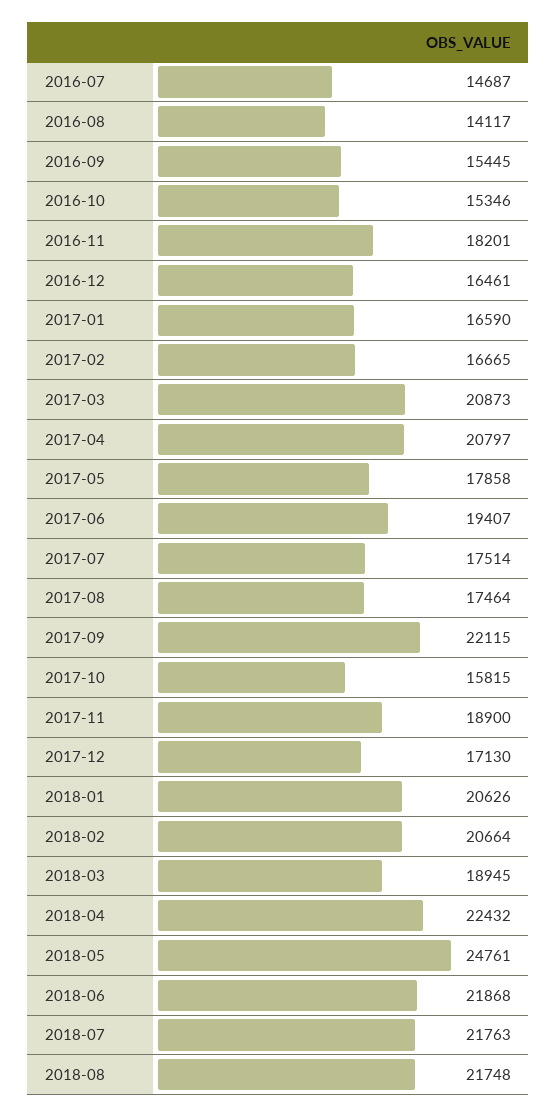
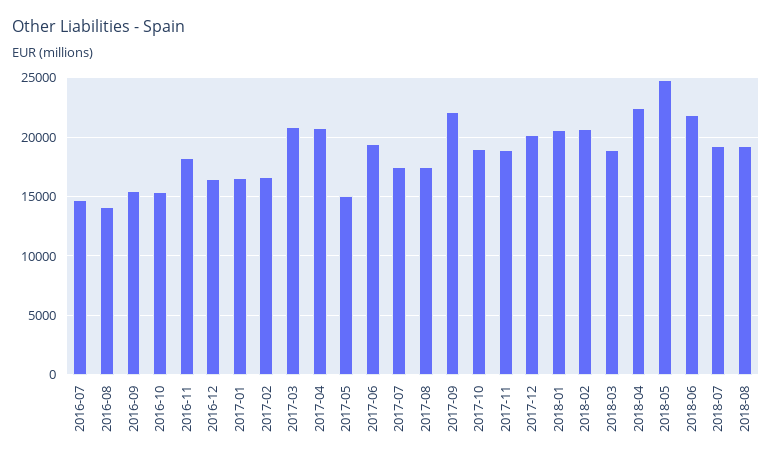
2017-05: 17858 -> 15000
2017-10: 15815 -> 19000
2017-12: 17130 -> 20000
2018-07: 21763 -> 19000
2018-08: 21748 -> 19000

